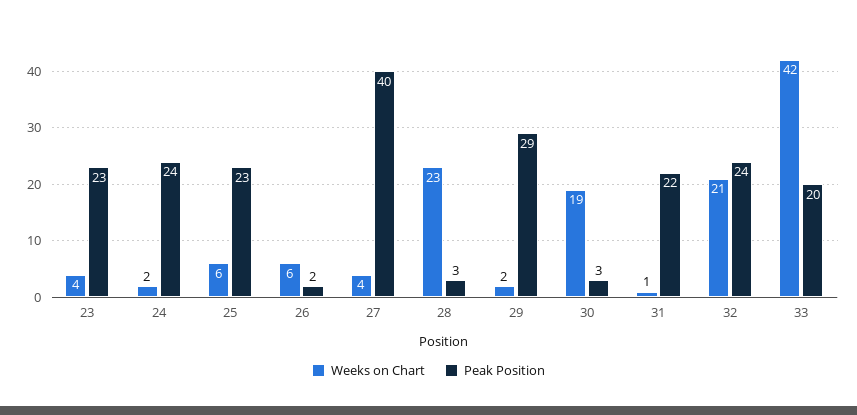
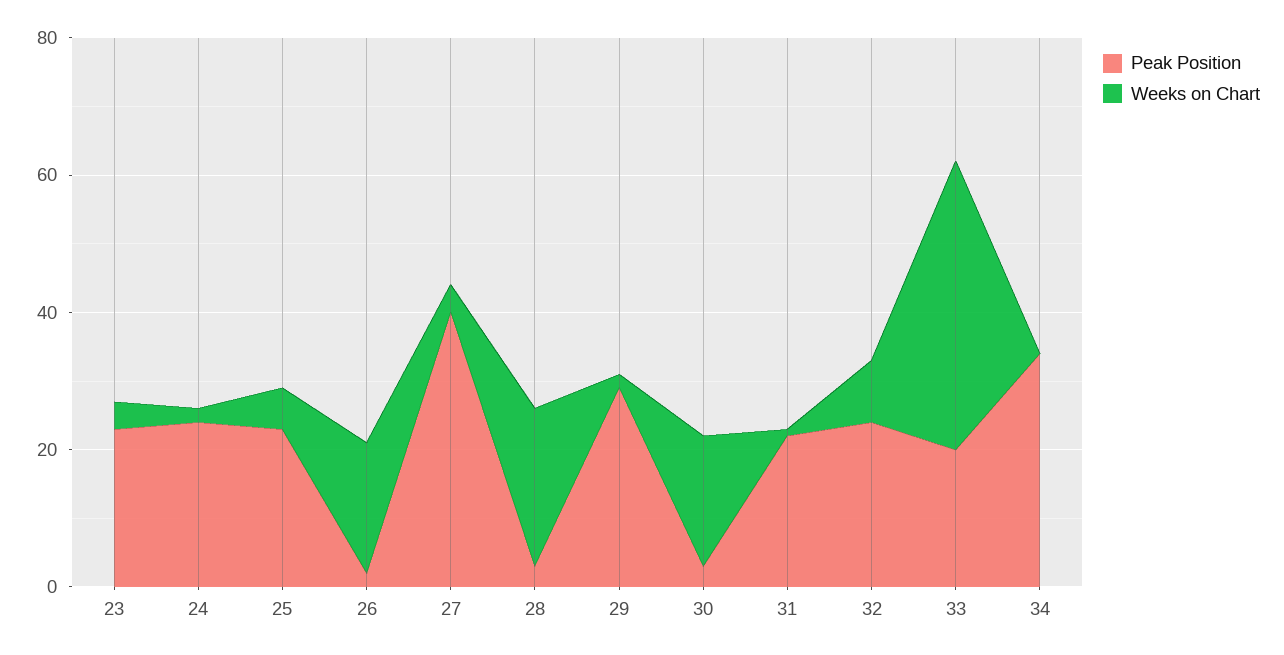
Weeks on Chart, 26: 6 -> 20
Weeks on Chart, 32: 21 -> 10
Peak Position, 34: none -> 35
Weeks on Chart, 34: none -> 0

